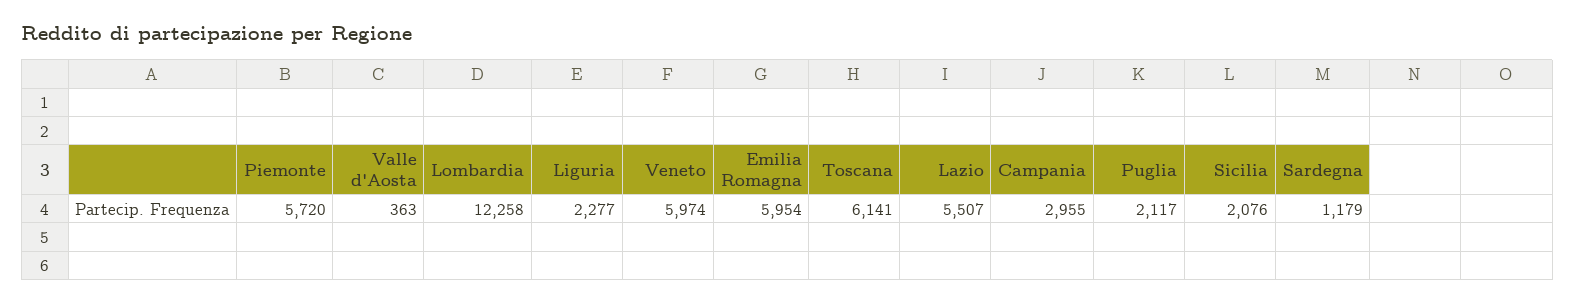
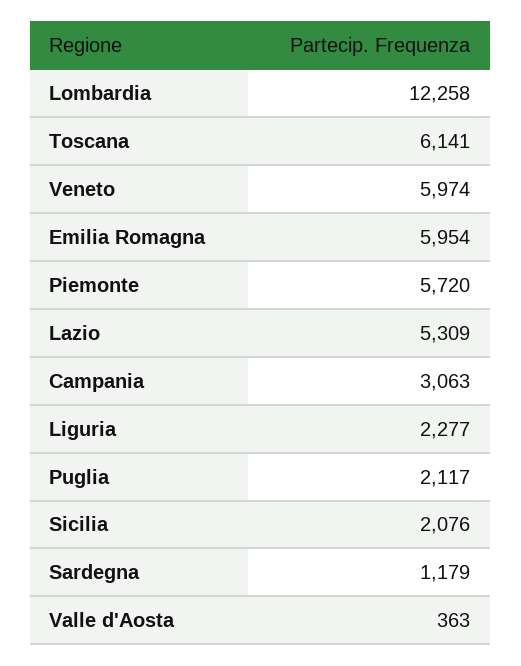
Lazio: 5507 -> 5309
Campania: 2955 -> 3063

